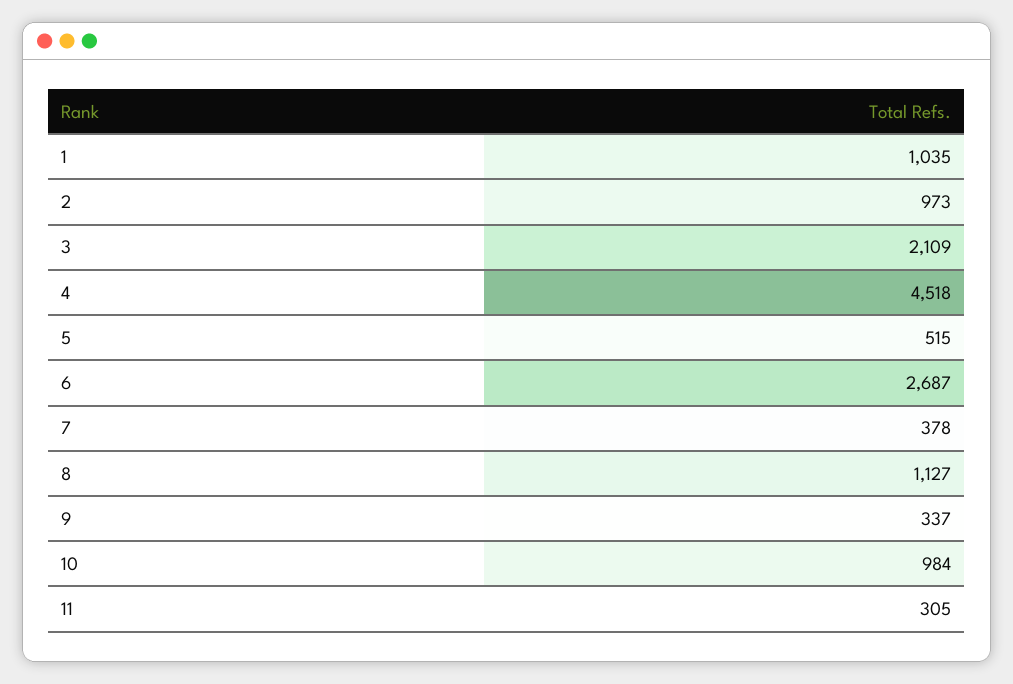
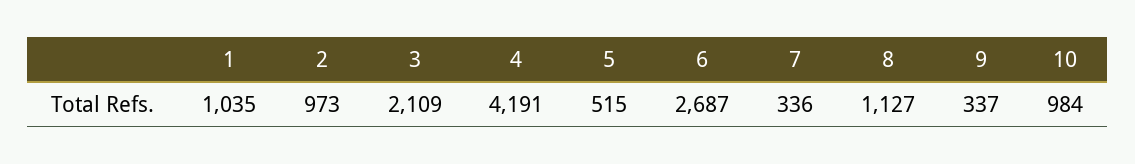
4: 4518 -> 4191
7: 378 -> 336
11: 305 -> none

